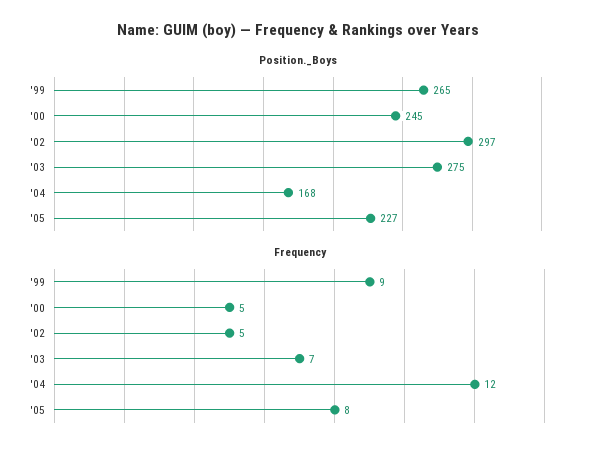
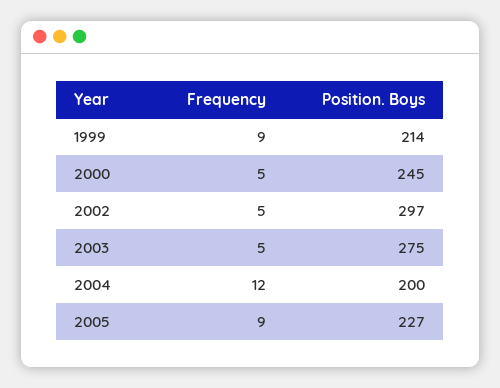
Position._Boys, '99: 265 -> 214
Position._Boys, '04: 168 -> 200
Frequency, '03: 7 -> 5
Frequency, '05: 8 -> 9

